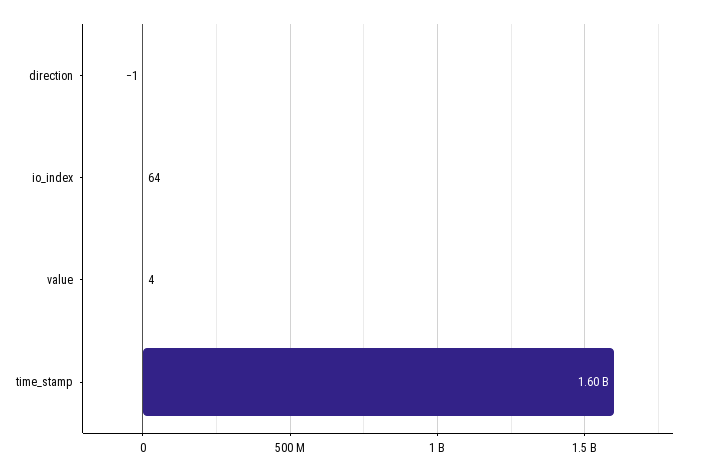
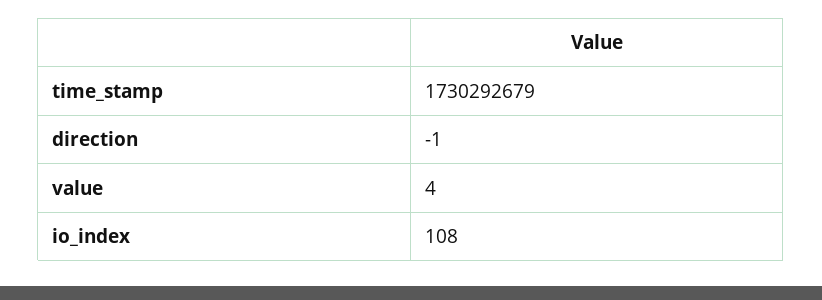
io_index: 64 -> 108
time_stamp: 1600000000 -> 1730292679

